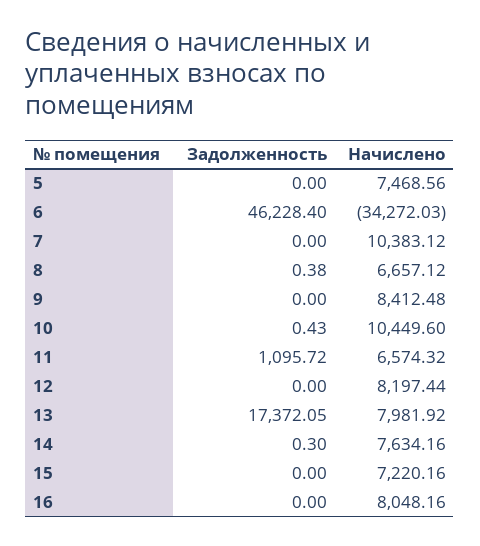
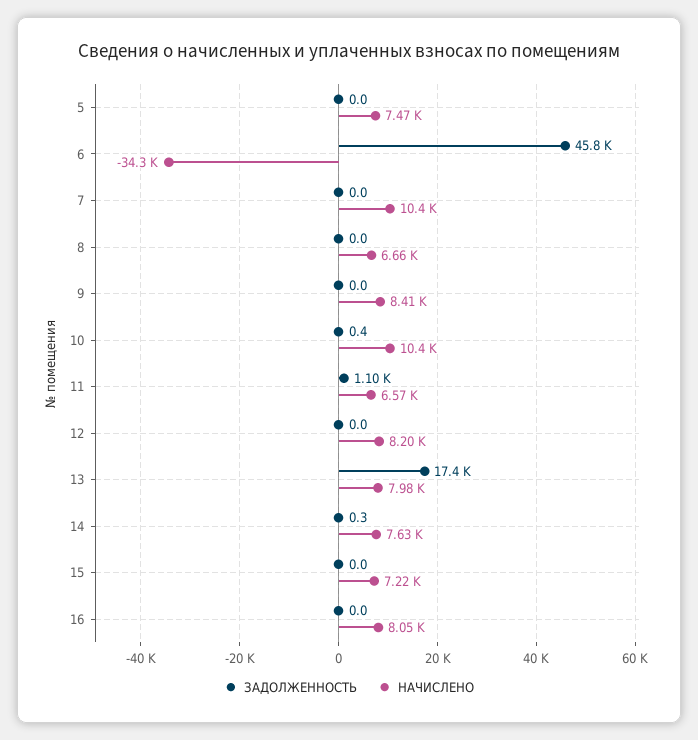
Задолженность, 6: 46228.4 -> 45800
Задолженность, 8: 0.38 -> 0

